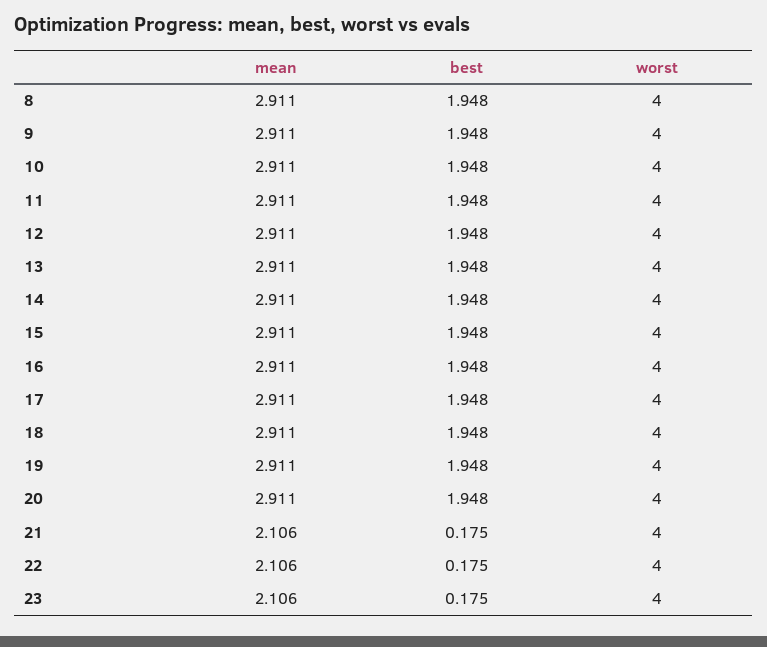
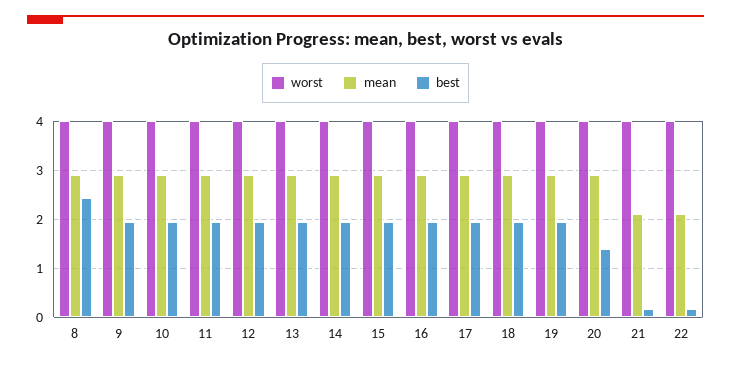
best, 8: 1.948 -> 2.4
best, 20: 1.948 -> 1.4
mean, 23: 2.106 -> none
best, 23: 0.175 -> none
worst, 23: 4 -> none

